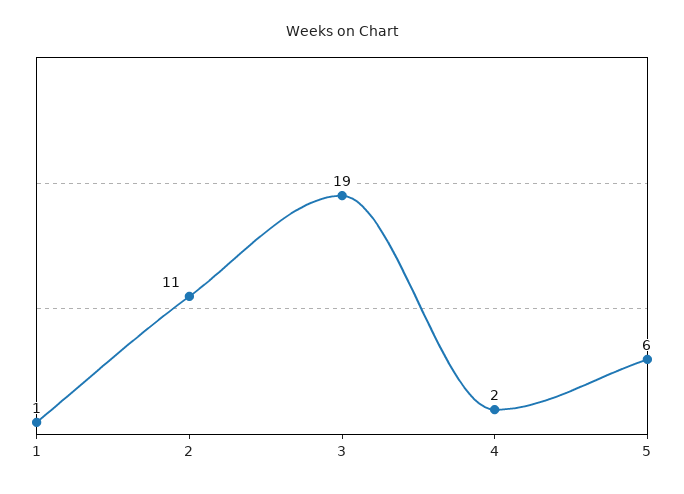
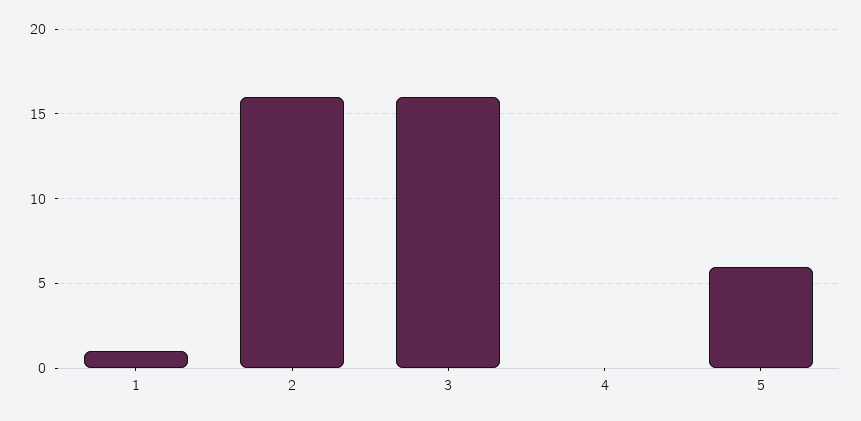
2: 11 -> 16
3: 19 -> 16
4: 2 -> 0

